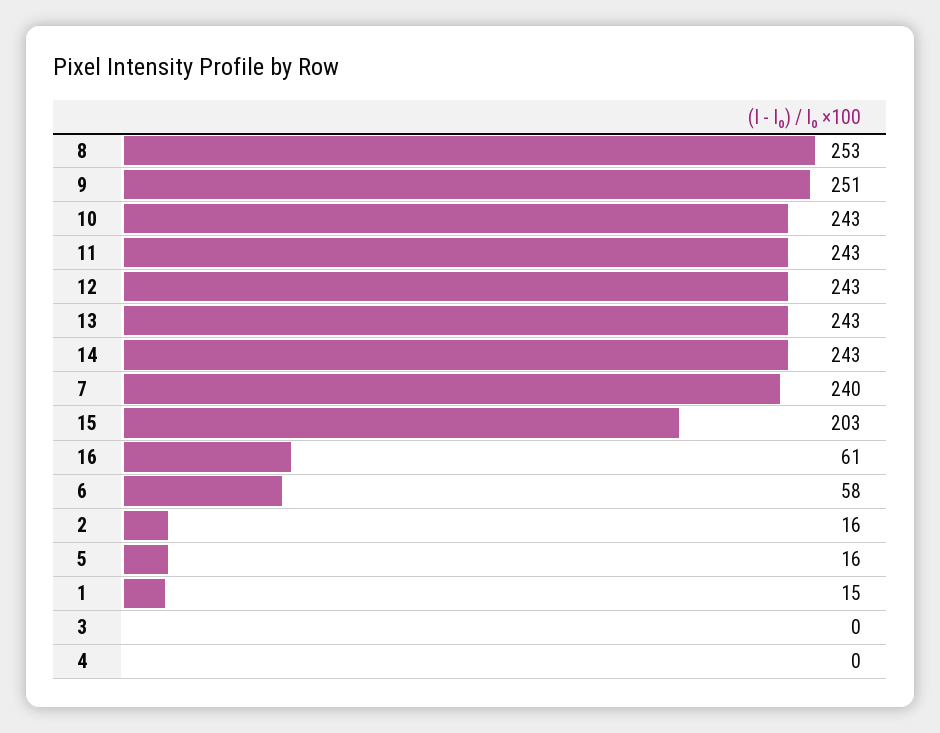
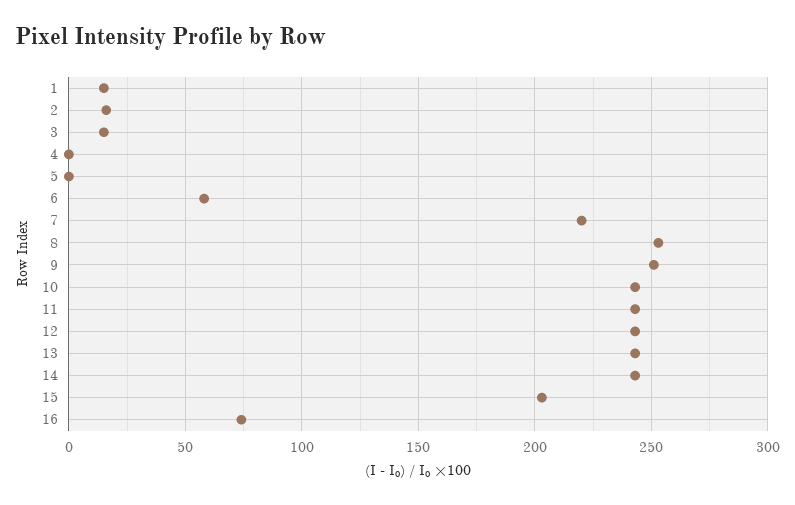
7: 240 -> 220
16: 61 -> 75
5: 16 -> 0
3: 0 -> 15

